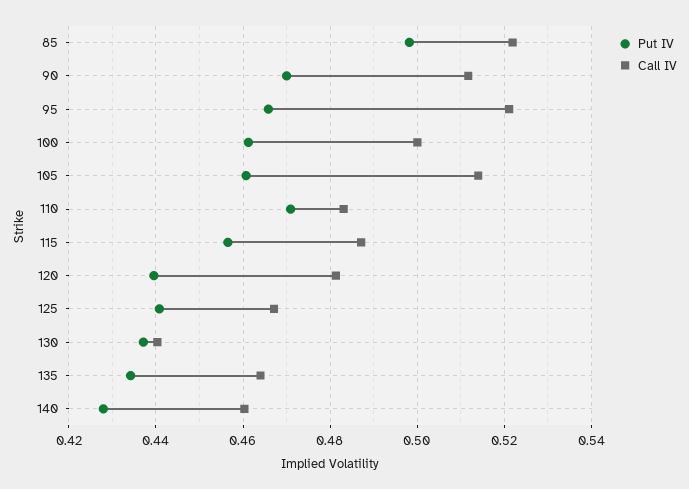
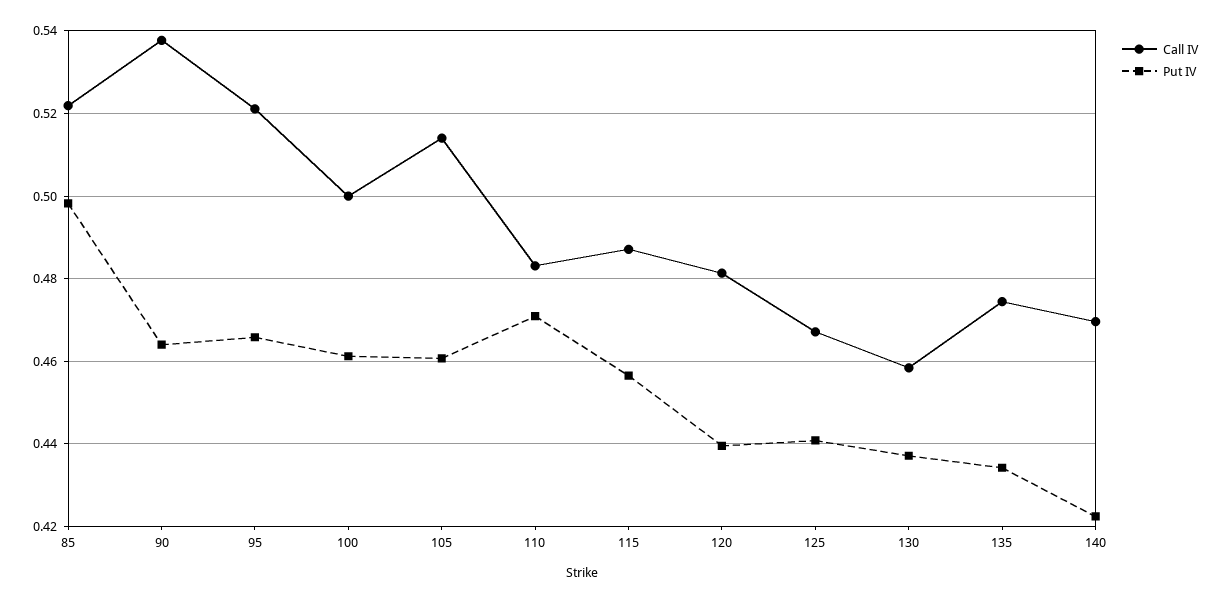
Put IV, 90: 0.47 -> 0.464
Call IV, 90: 0.512 -> 0.538
Call IV, 130: 0.44 -> 0.458
Call IV, 135: 0.464 -> 0.474
Put IV, 140: 0.428 -> 0.422
Call IV, 140: 0.46 -> 0.47

